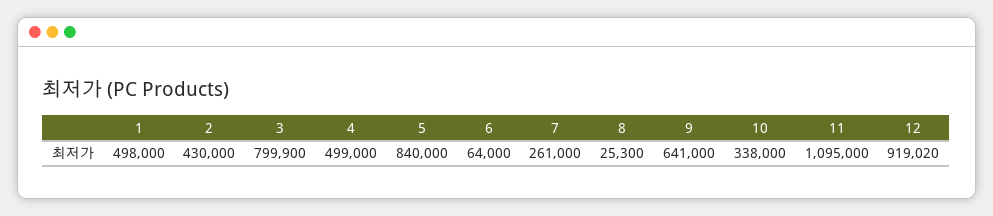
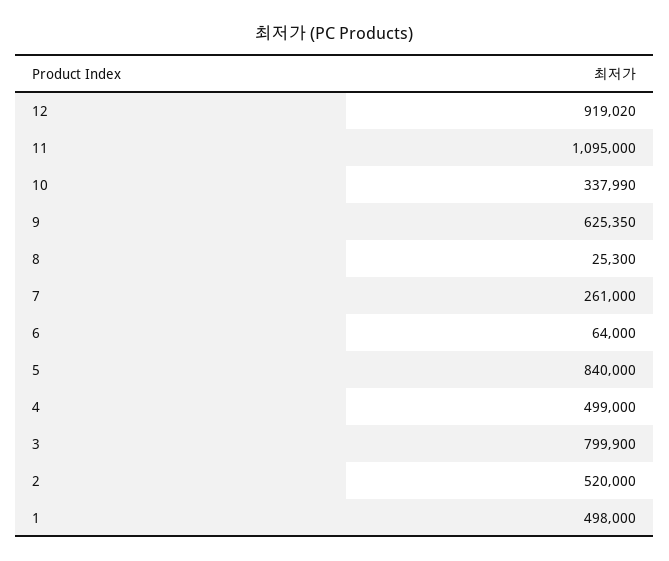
2: 430000 -> 520000
9: 641000 -> 625350
10: 338000 -> 337990

